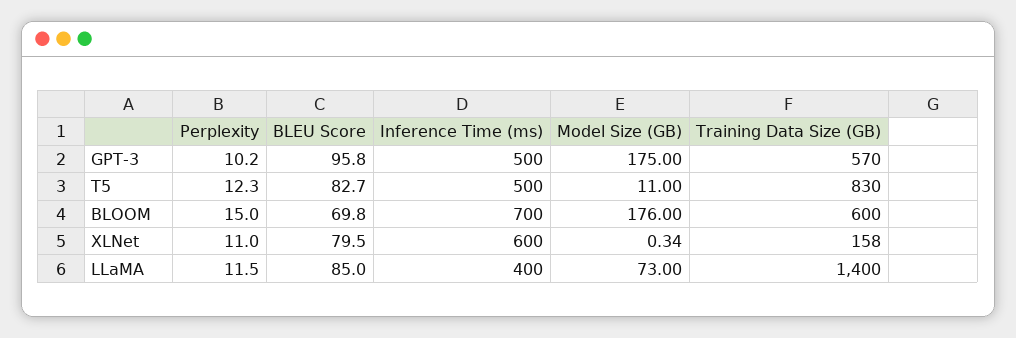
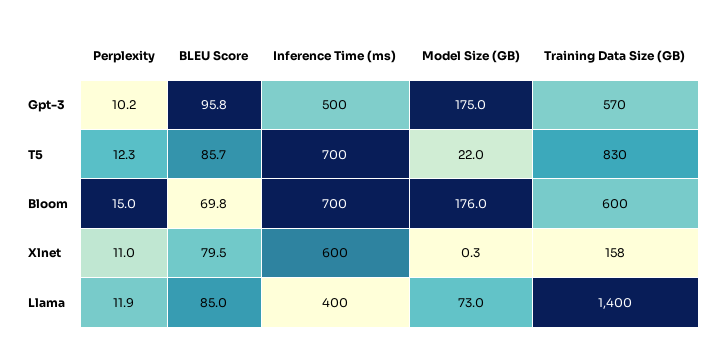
BLEU Score, T5: 82.7 -> 85.7
Inference Time (ms), T5: 500 -> 700
Model Size (GB), T5: 11 -> 22
Perplexity, LLaMA: 11.5 -> 11.9

